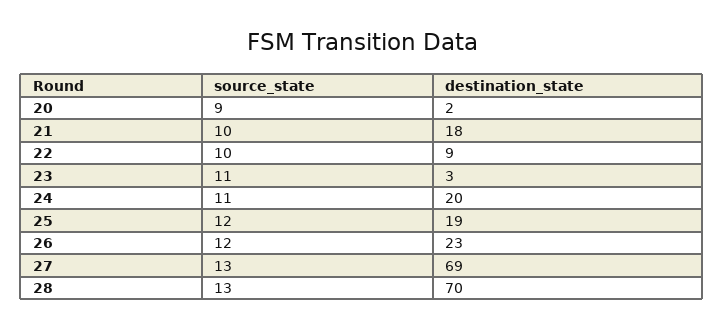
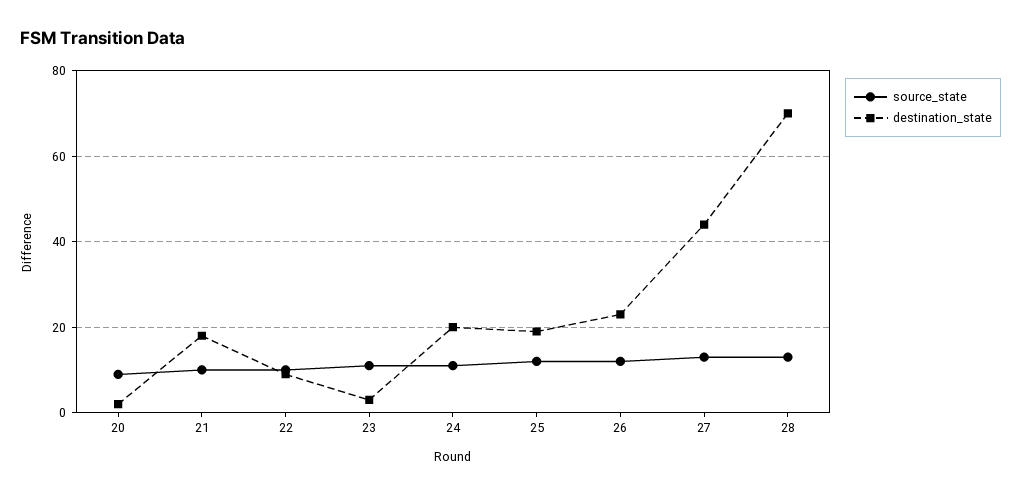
destination_state, 27: 69 -> 45

